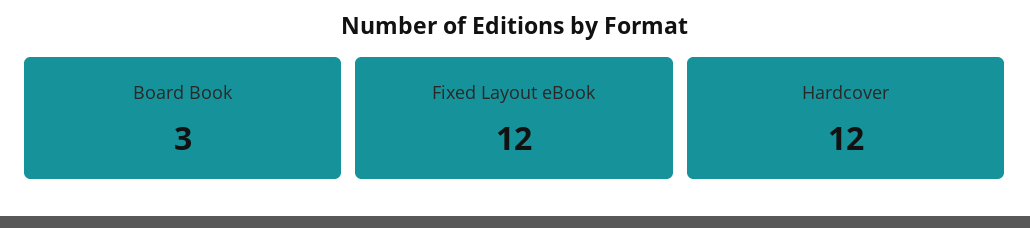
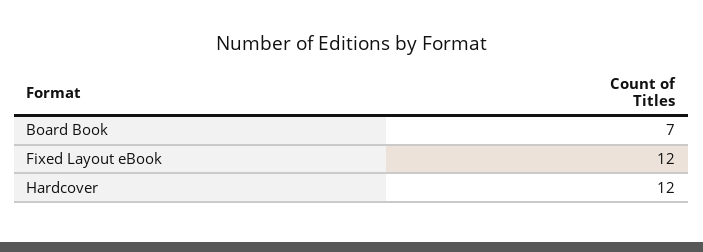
Board Book: 3 -> 7

